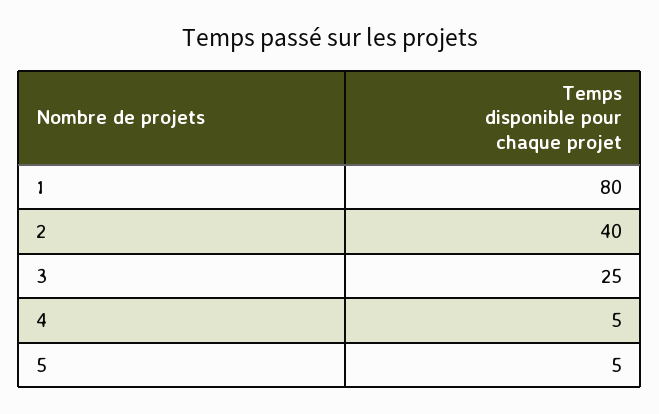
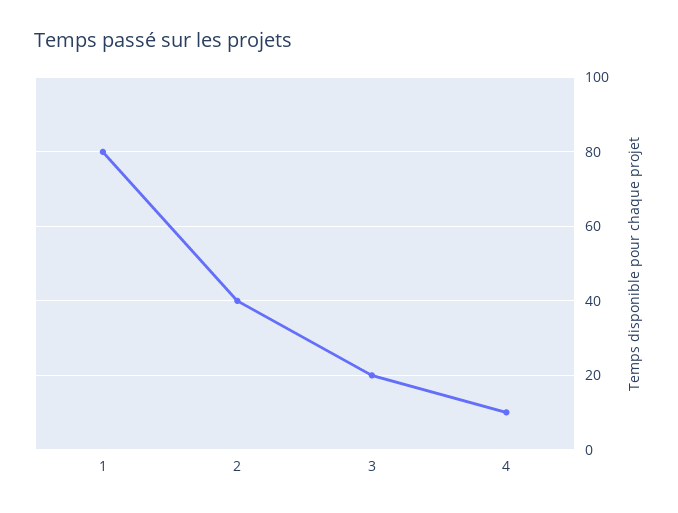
3: 25 -> 20
4: 5 -> 10
5: 5 -> none

